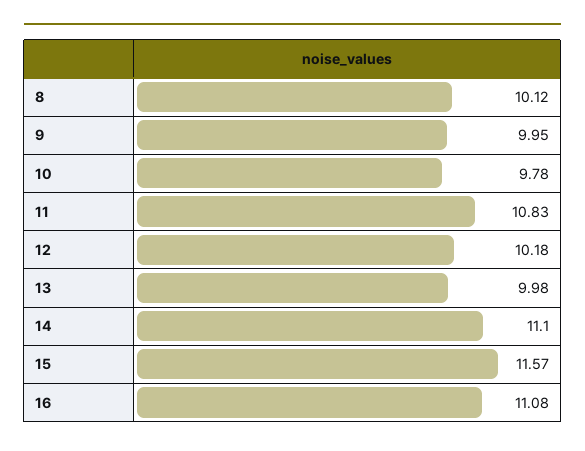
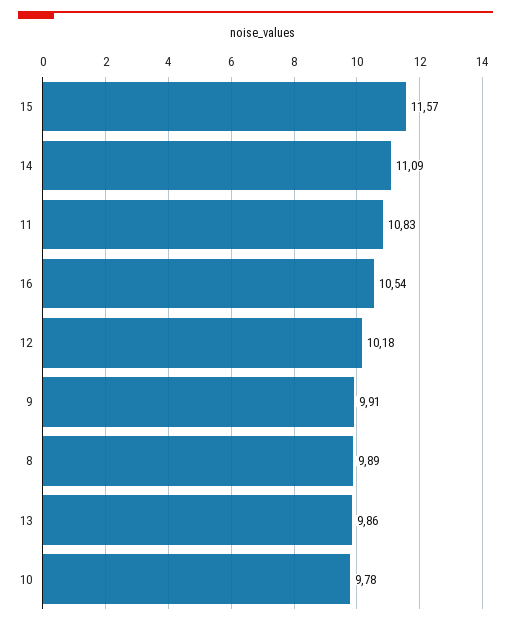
8: 10.12 -> 9.89
9: 9.95 -> 9.91
13: 9.98 -> 9.86
14: 11.1 -> 11.09
16: 11.08 -> 10.54

